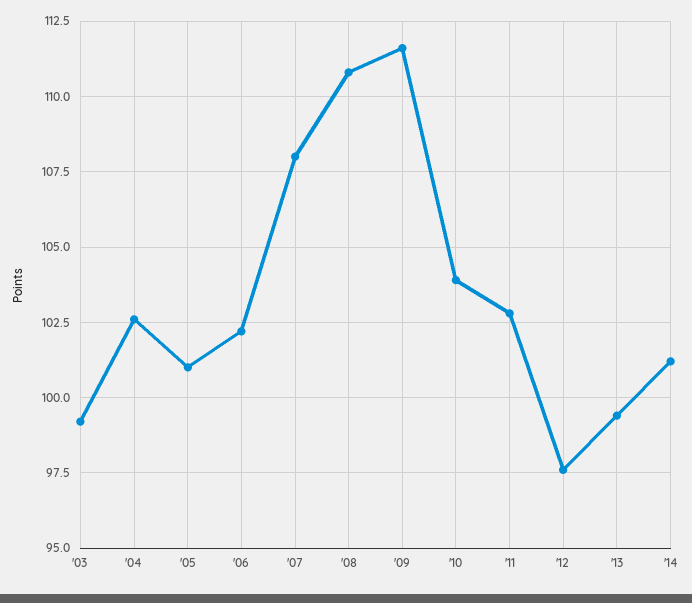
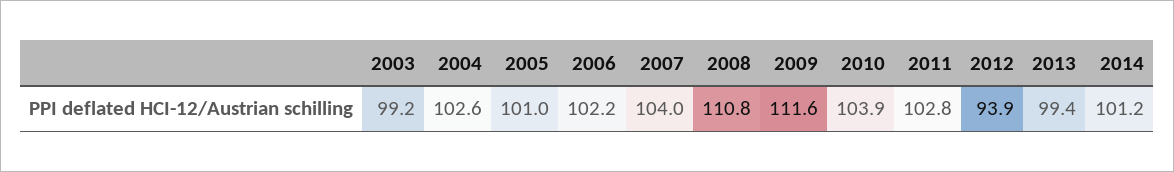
'07: 108 -> 104
'12: 97.5 -> 93.9

